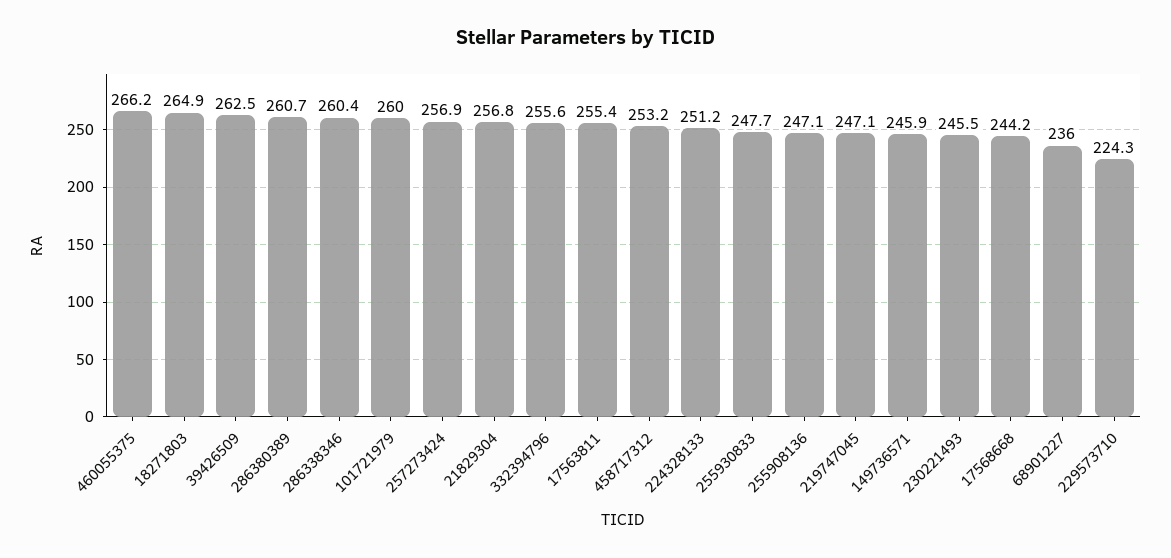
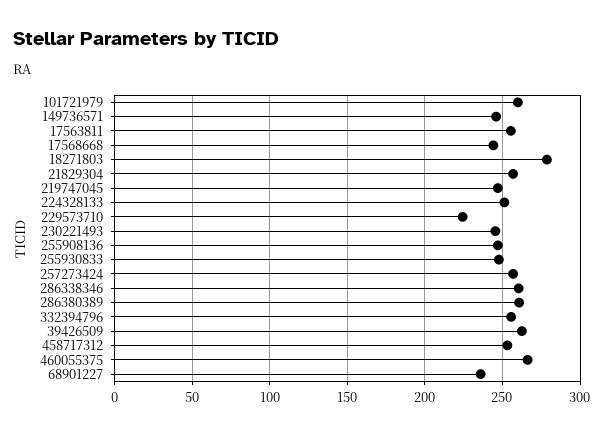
18271803: 264.9 -> 280

